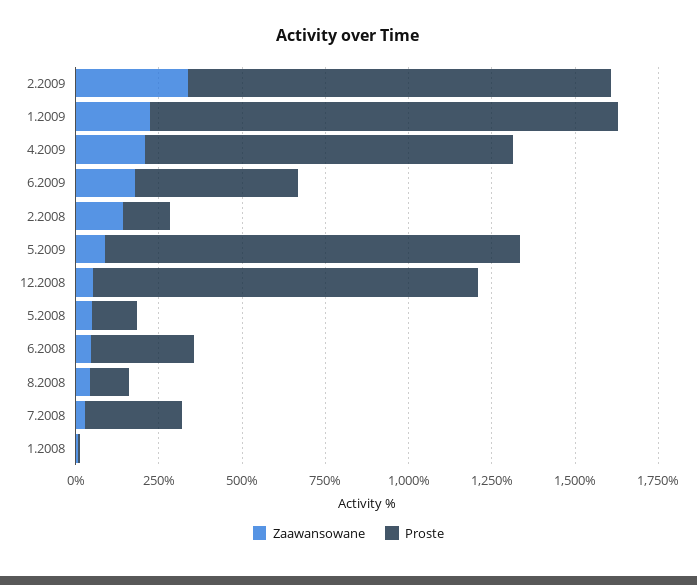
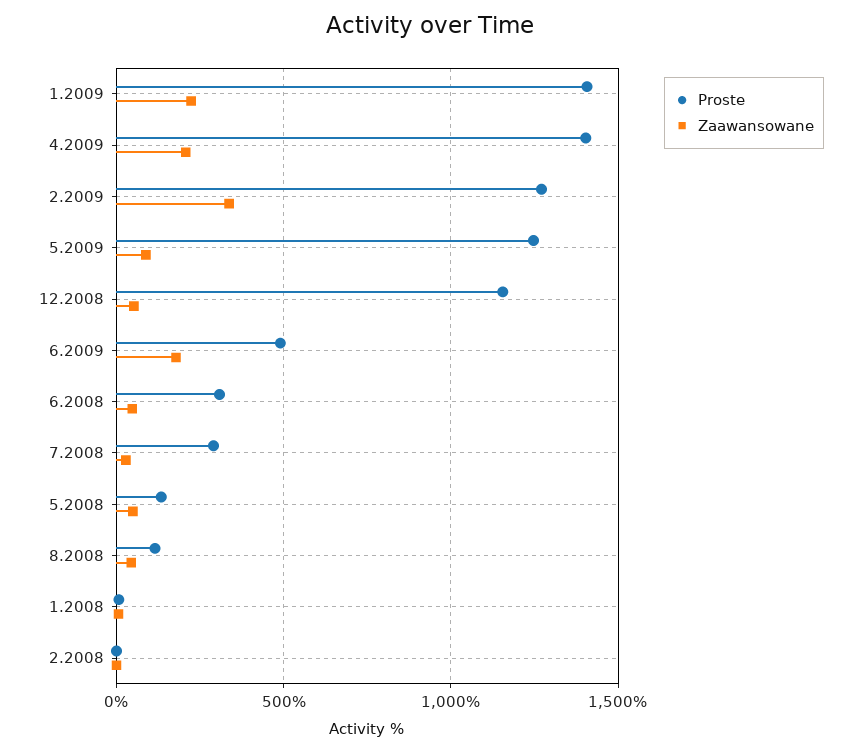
Proste, 4.2009: 1100 -> 1400
Zaawansowane, 2.2008: 150 -> 0
Proste, 2.2008: 150 -> 0

